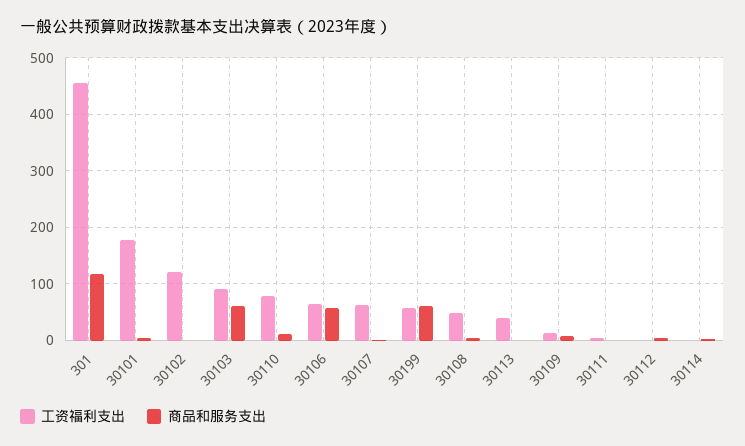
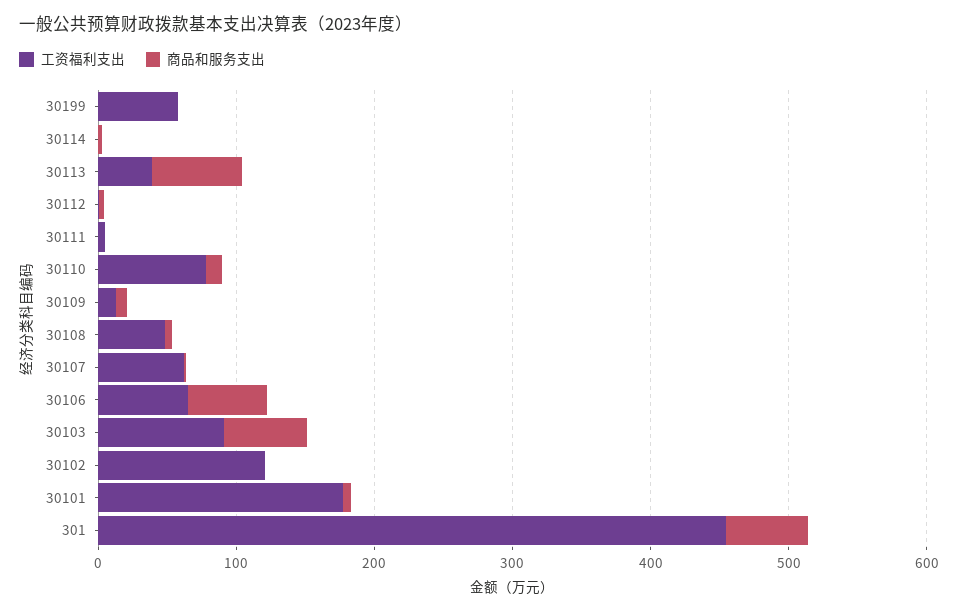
商品和服务支出, 301: 120 -> 60
商品和服务支出, 30199: 60 -> 0
商品和服务支出, 30113: 0 -> 60

